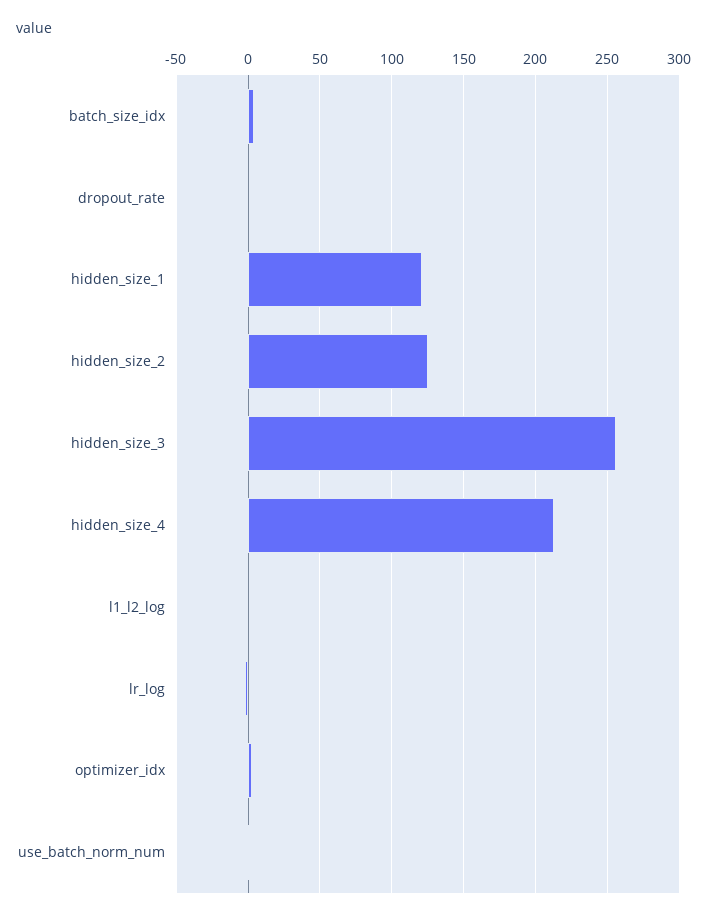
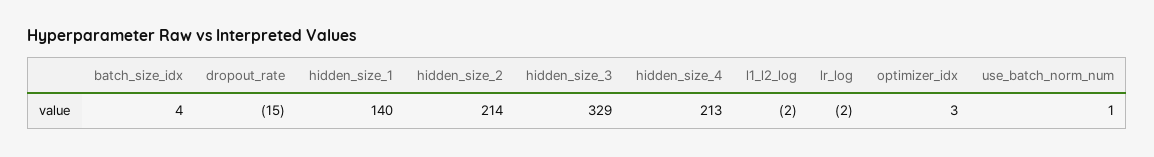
dropout_rate: 0 -> -15
hidden_size_1: 120 -> 140
hidden_size_2: 125 -> 214
hidden_size_3: 255 -> 329

